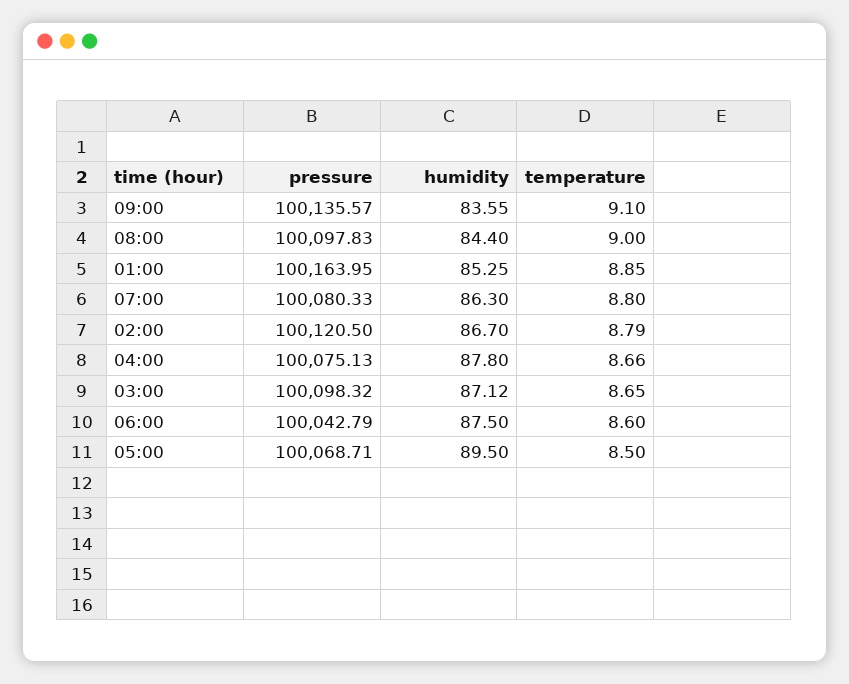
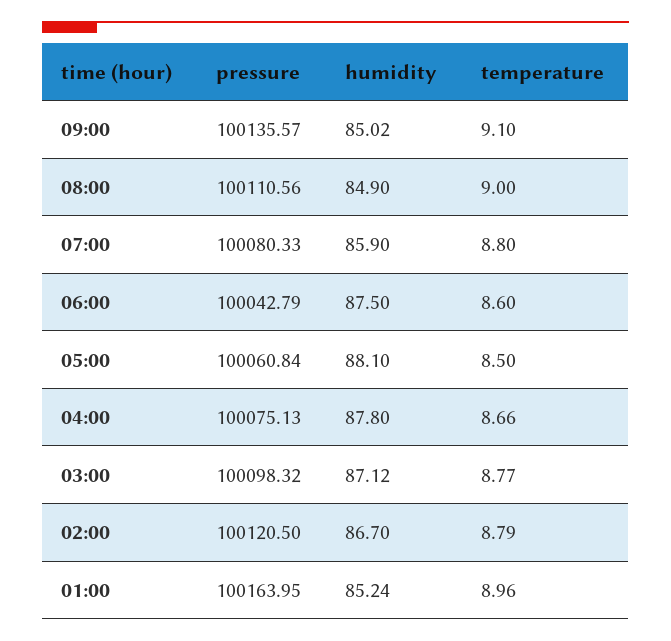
humidity, 09:00: 83.55 -> 85.02
pressure, 08:00: 100097.83 -> 100110.56
humidity, 08:00: 84.4 -> 84.9
humidity, 01:00: 85.25 -> 85.24
temperature, 01:00: 8.85 -> 8.96
humidity, 07:00: 86.3 -> 85.9
temperature, 03:00: 8.65 -> 8.77
pressure, 05:00: 100068.71 -> 100060.84
humidity, 05:00: 89.5 -> 88.1

